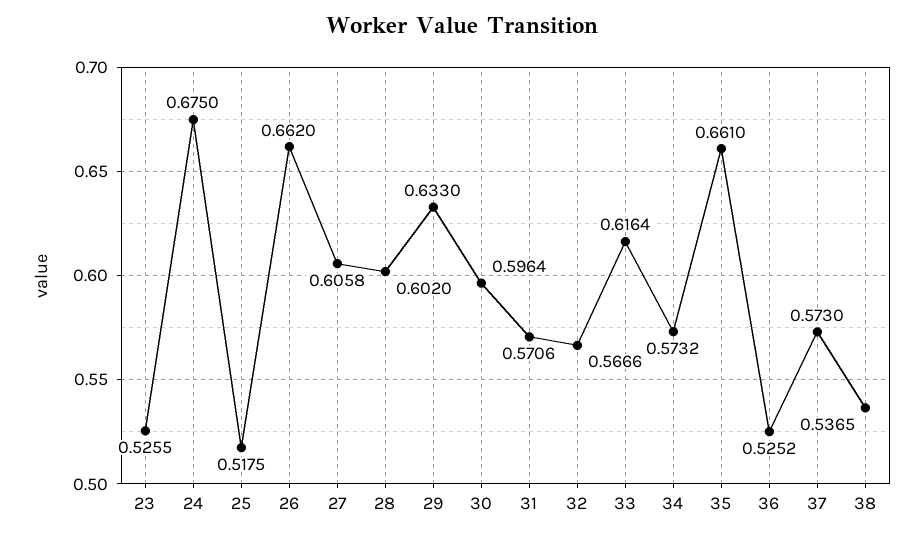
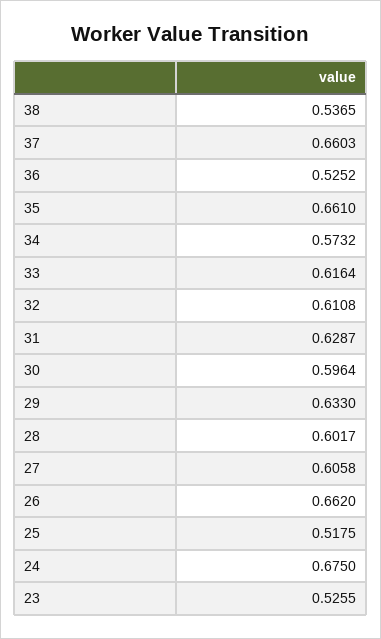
28: 0.602 -> 0.6017
31: 0.5706 -> 0.6287
32: 0.5666 -> 0.6108
37: 0.573 -> 0.6603

